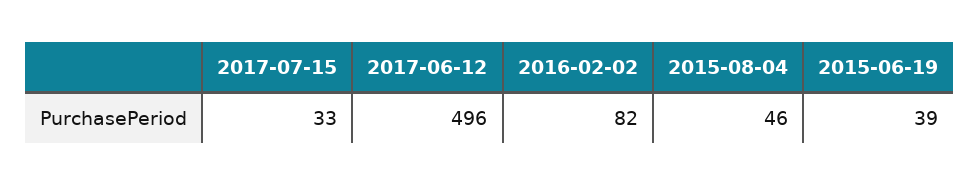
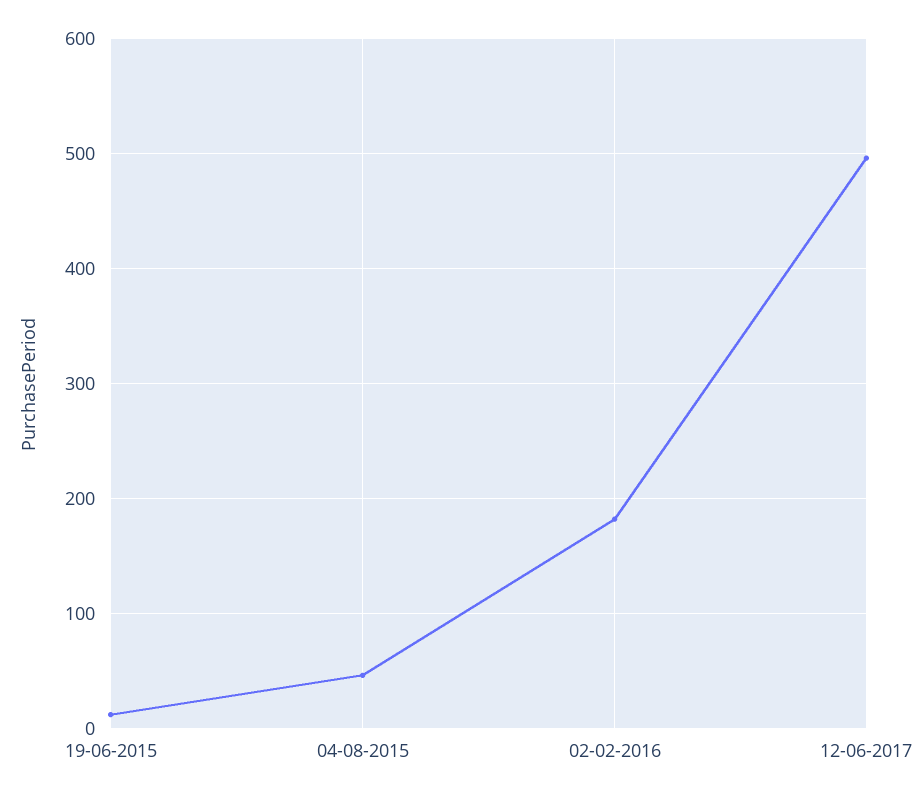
2017-07-15: 33 -> none
2016-02-02: 82 -> 180
2015-06-19: 39 -> 10

